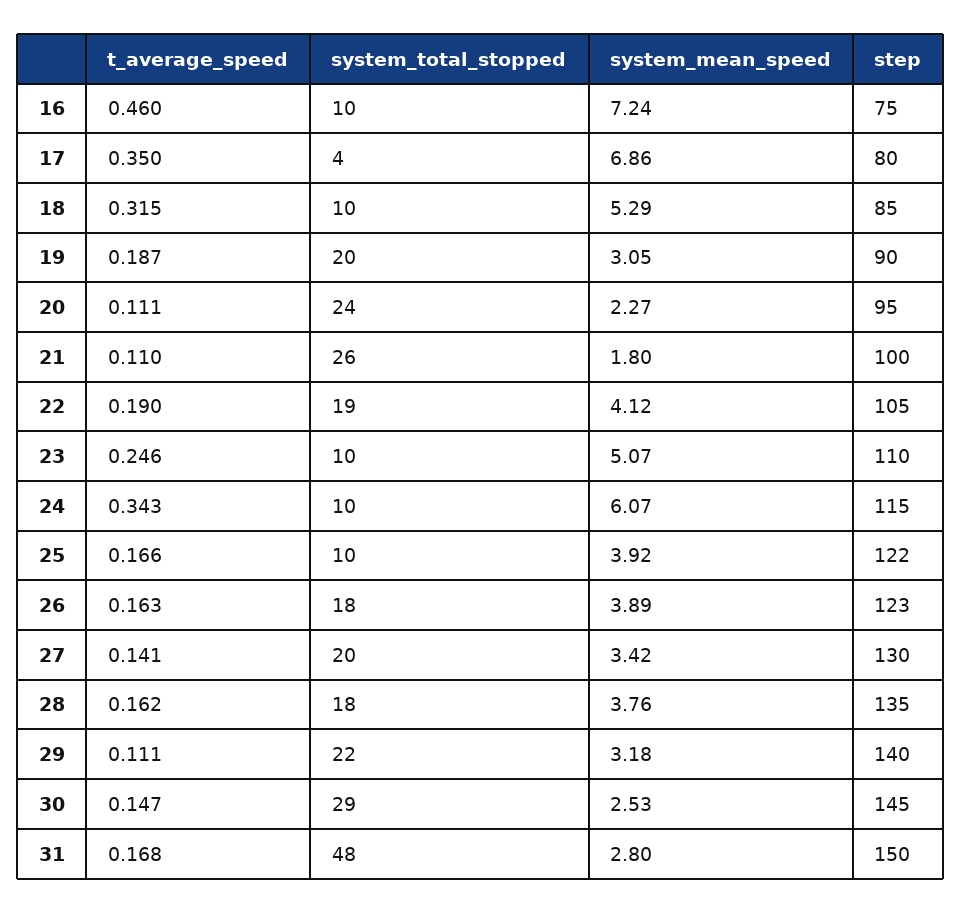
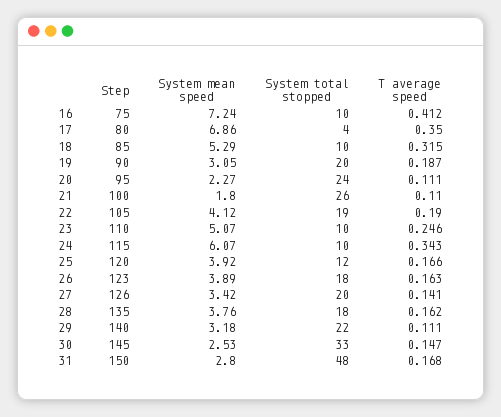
t_average_speed, 16: 0.46 -> 0.412
system_total_stopped, 25: 10 -> 12
step, 25: 122 -> 120
step, 27: 130 -> 126
system_total_stopped, 30: 29 -> 33

